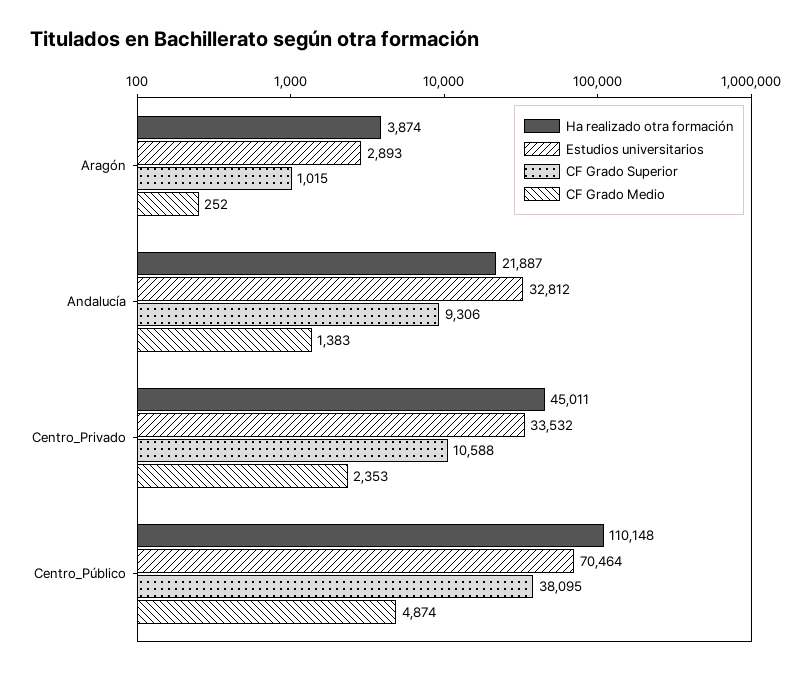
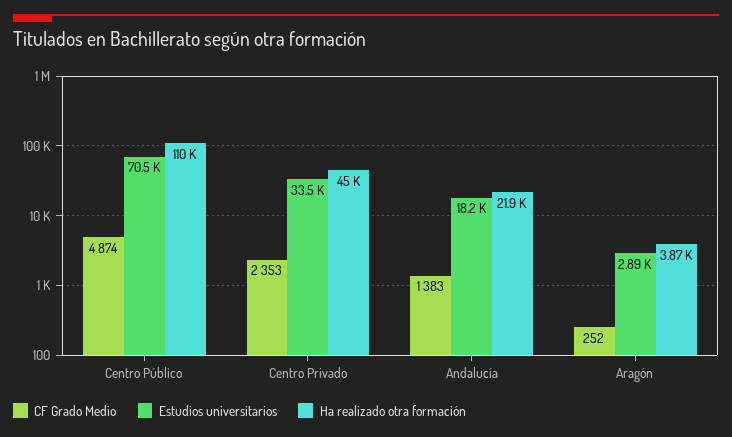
CF Grado Superior, Aragón: 1015 -> none
Estudios universitarios, Andalucía: 32812 -> 18200
CF Grado Superior, Andalucía: 9306 -> none
CF Grado Superior, Centro_Privado: 10588 -> none
CF Grado Superior, Centro_Público: 38095 -> none

